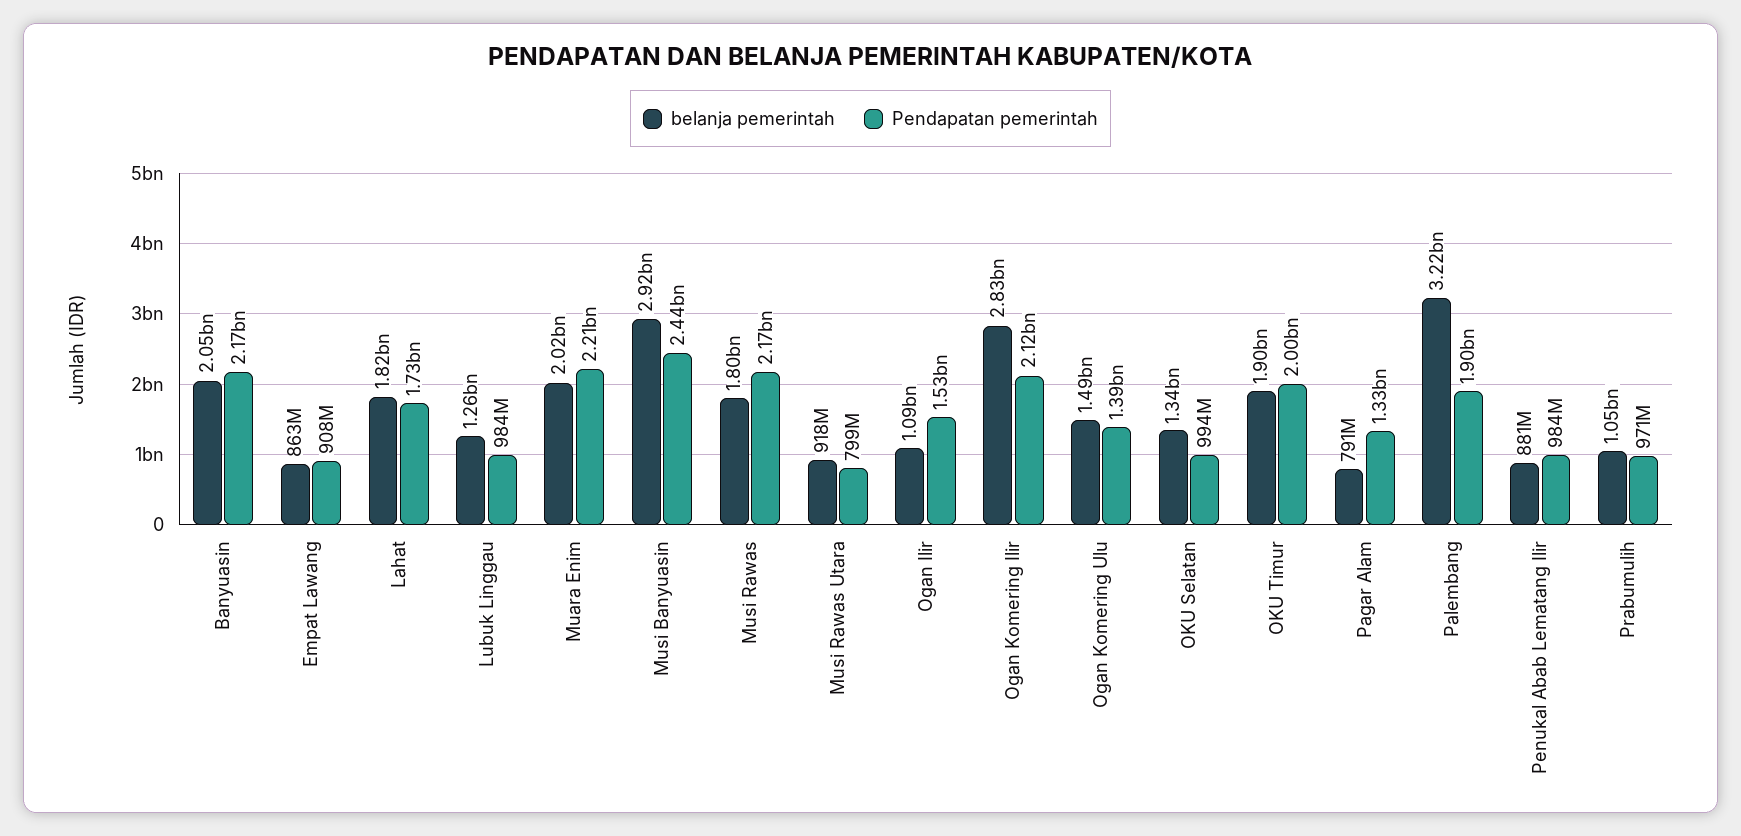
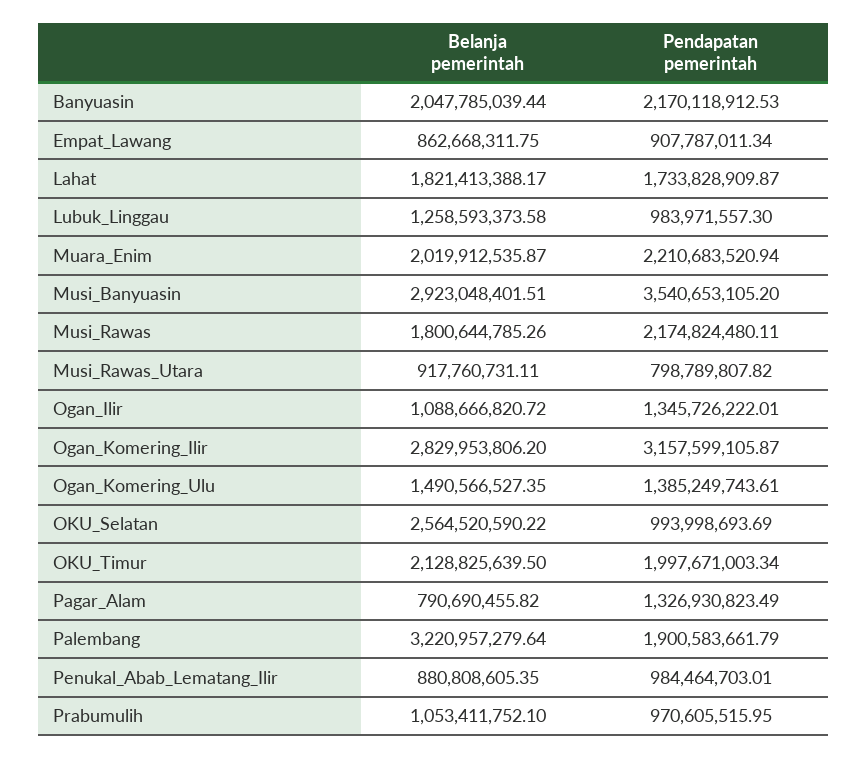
Pendapatan pemerintah, Musi Banyuasin: 2440000000 -> 3540653105.2
Pendapatan pemerintah, Ogan Ilir: 1530000000 -> 1345726222.01
Pendapatan pemerintah, Ogan Komering Ilir: 2120000000 -> 3157599105.87
belanja pemerintah, OKU Selatan: 1340000000 -> 2564520590.22
belanja pemerintah, OKU Timur: 1900000000 -> 2128825639.5

